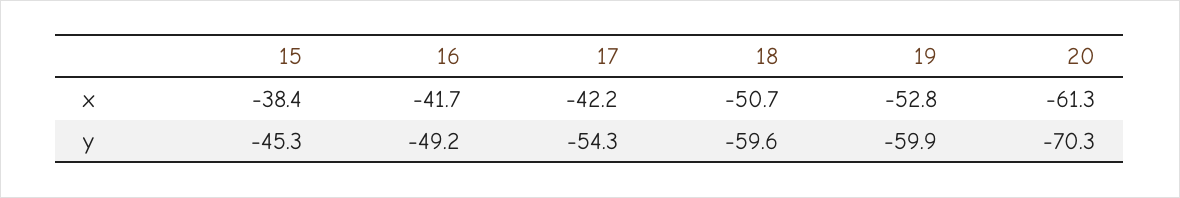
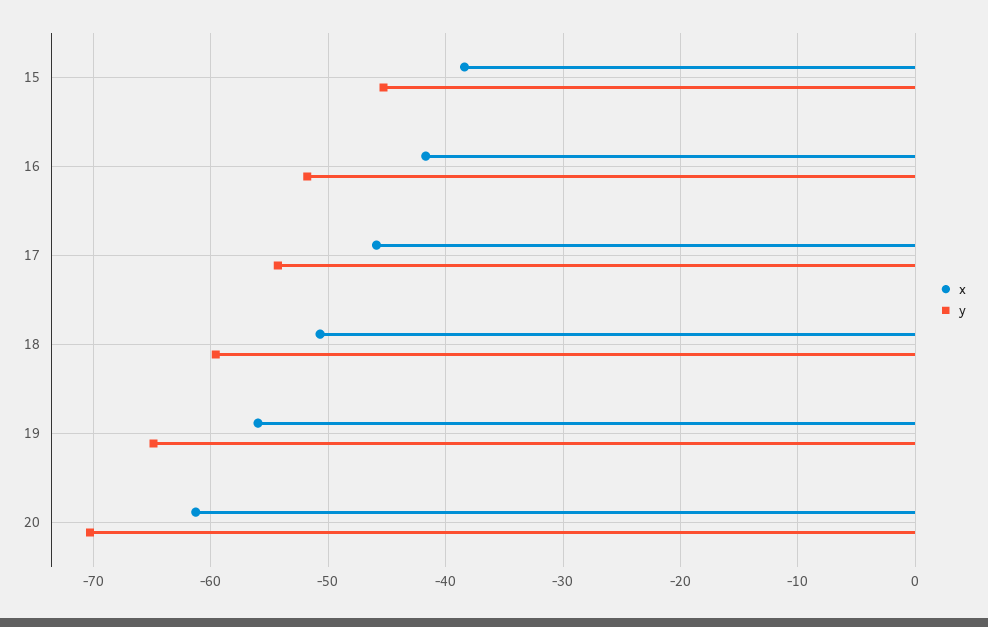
x, 17: -42.2 -> -46
x, 19: -52.8 -> -56
y, 16: -49.2 -> -52
y, 19: -59.9 -> -65

